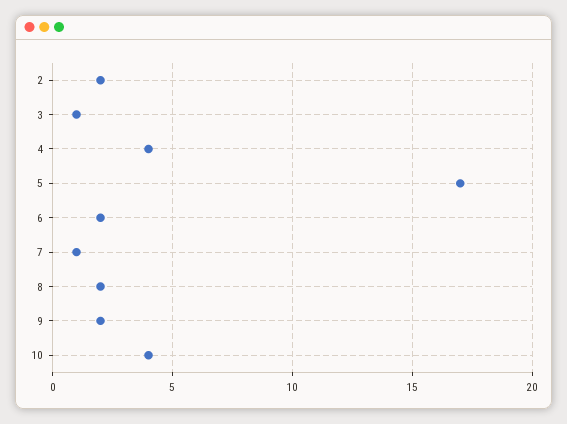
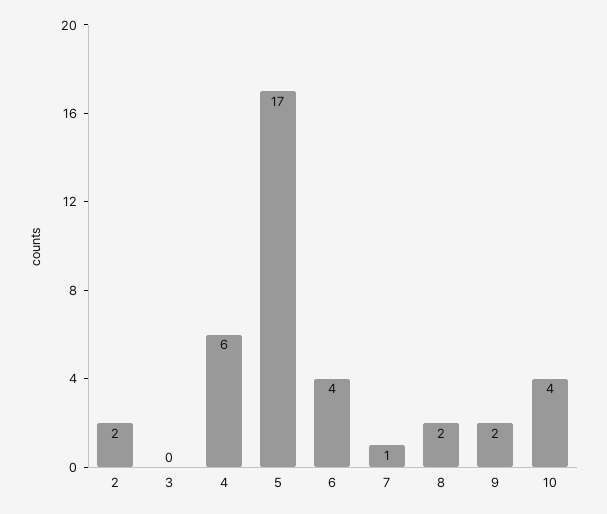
3: 1 -> 0
4: 4 -> 6
6: 2 -> 4

